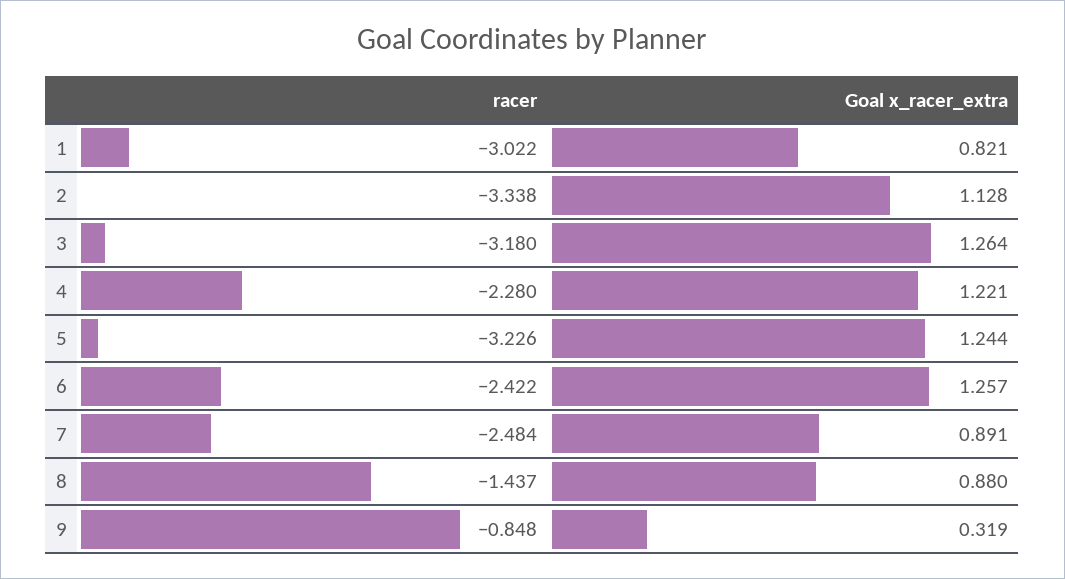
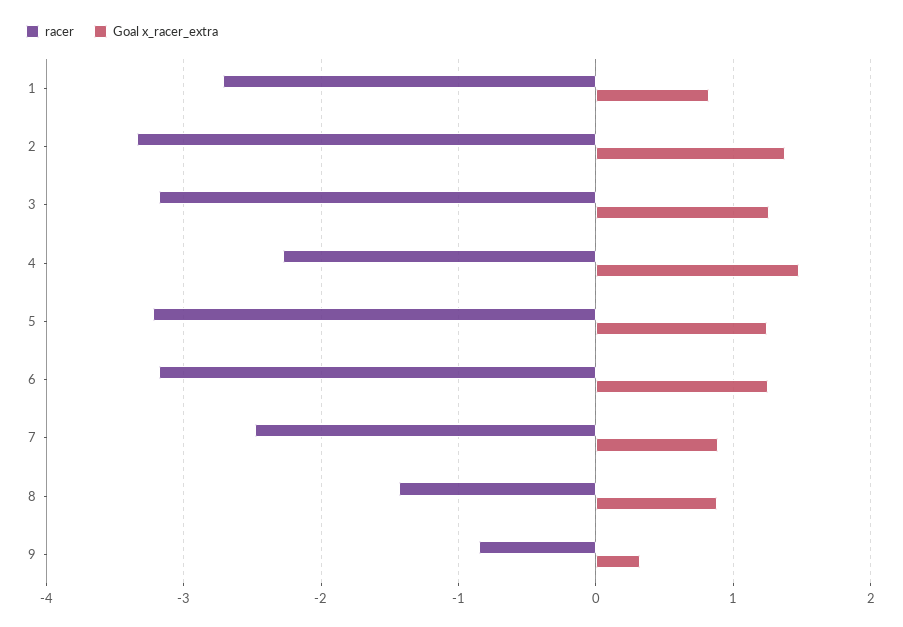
racer, 1: -3.022 -> -2.7
Goal x_racer_extra, 2: 1.128 -> 1.4
Goal x_racer_extra, 4: 1.221 -> 1.5
racer, 6: -2.422 -> -3.2

